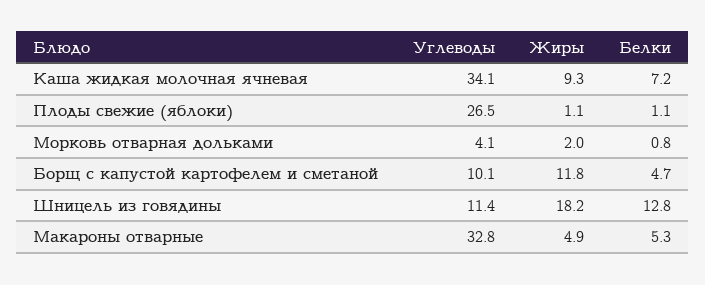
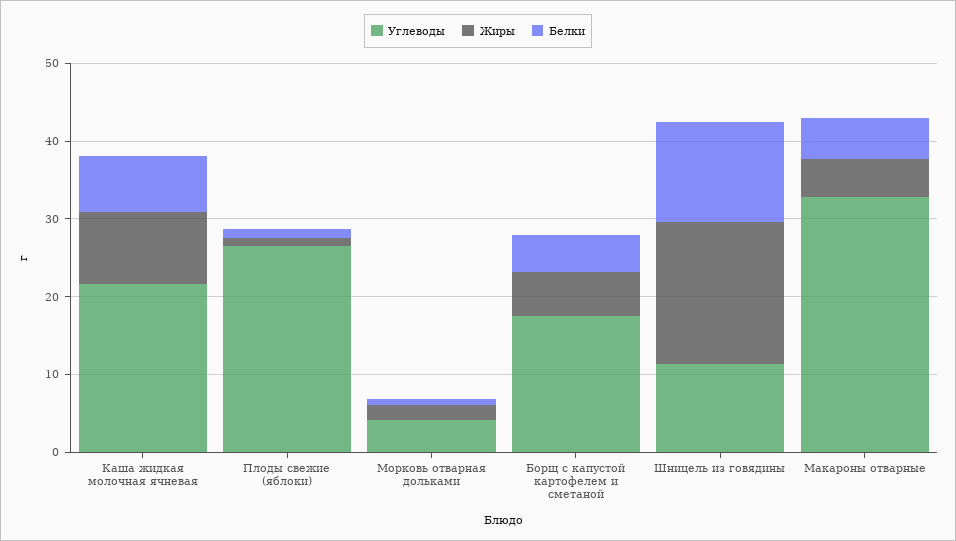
Углеводы, Каша жидкая молочная ячневая: 34.1 -> 22
Углеводы, Борщ с капустой картофелем и сметаной: 10.1 -> 18
Жиры, Борщ с капустой картофелем и сметаной: 11.8 -> 6

